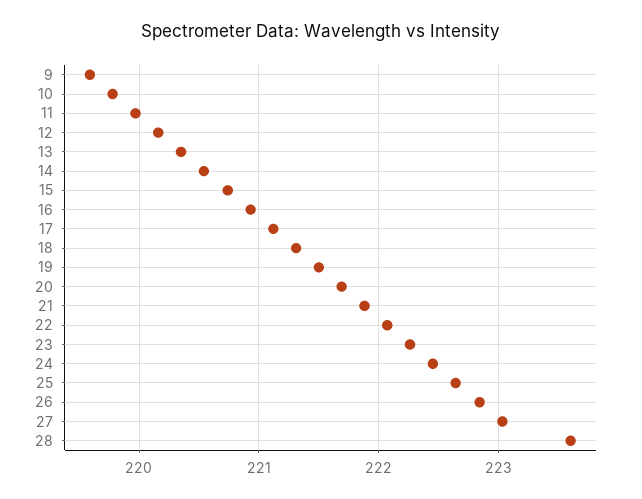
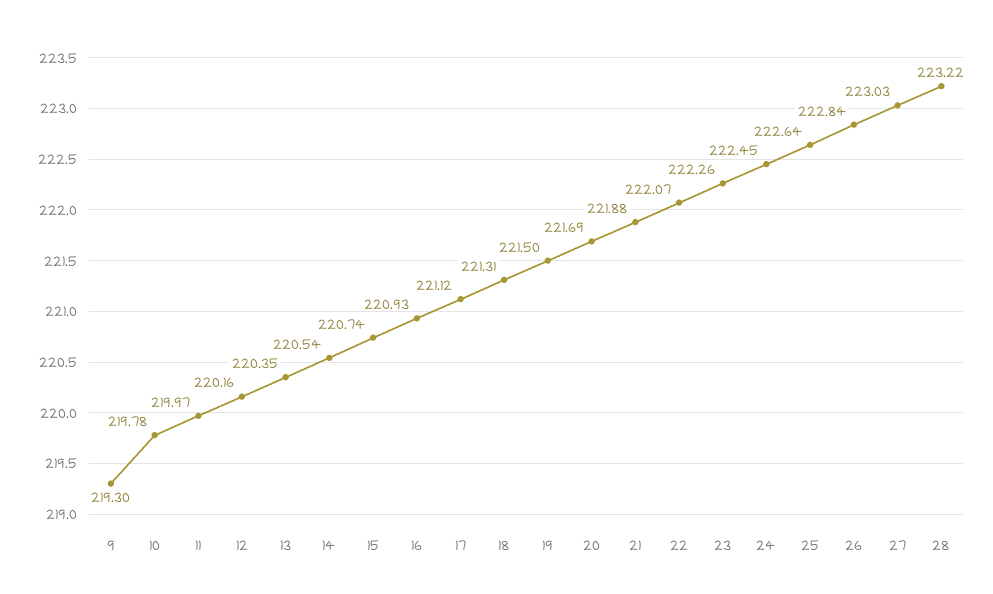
9: 219.6 -> 219.3
28: 223.6 -> 223.22

